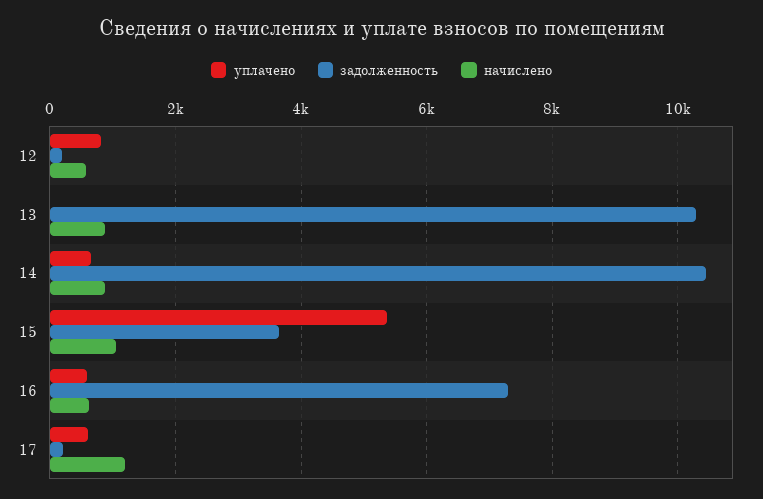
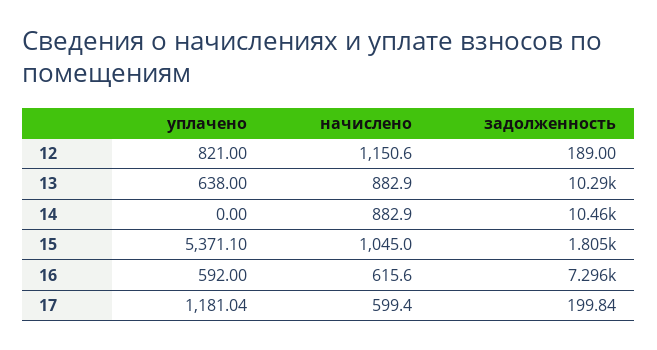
начислено, 12: 600 -> 1150.6
уплачено, 13: 0 -> 638
уплачено, 14: 600 -> 0
задолженность, 15: 3600 -> 1805
уплачено, 17: 600 -> 1181.04
начислено, 17: 1200 -> 599.4

